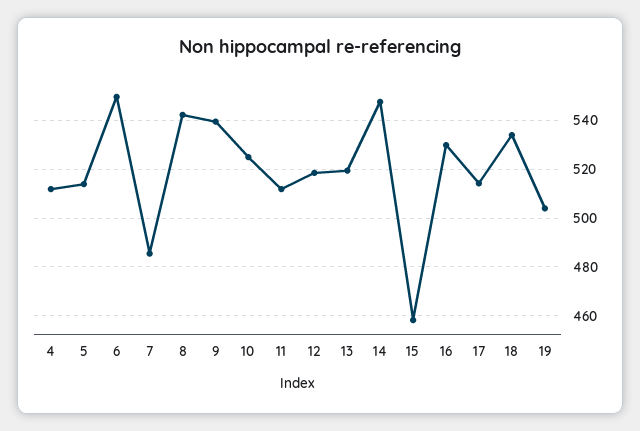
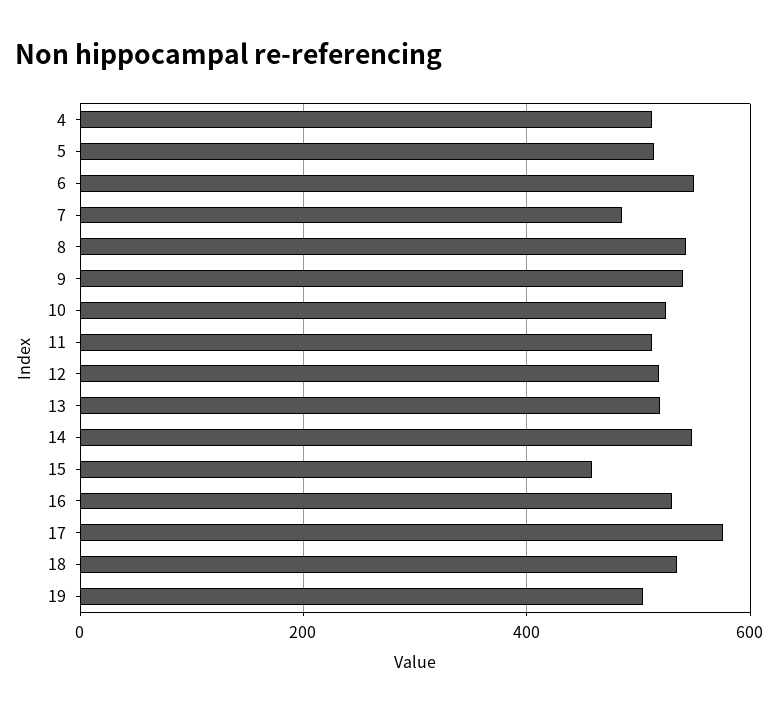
17: 515 -> 580

